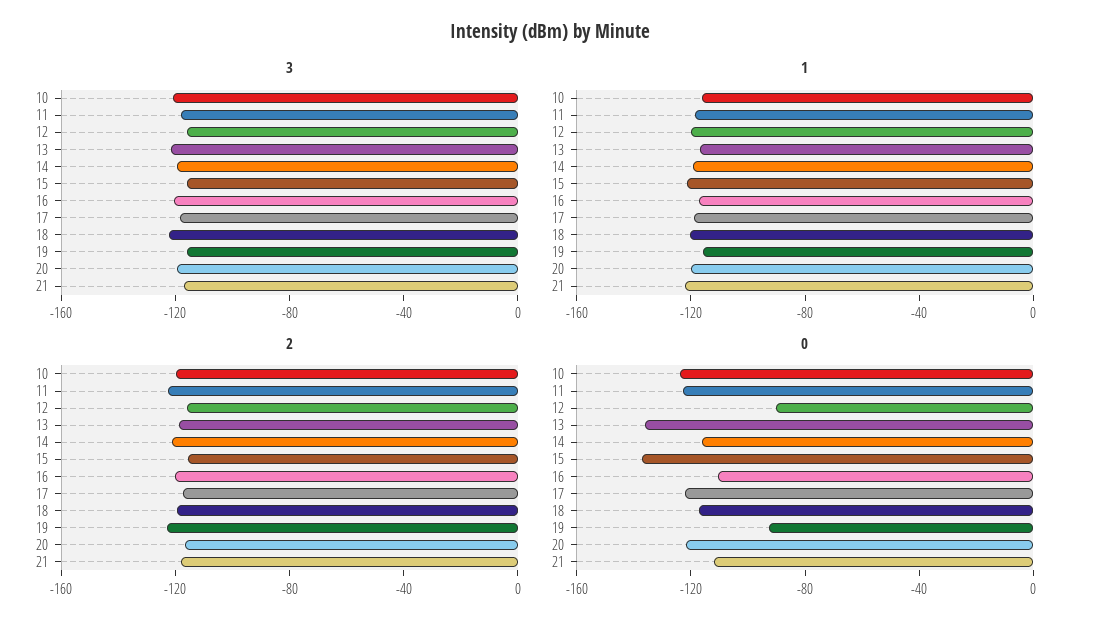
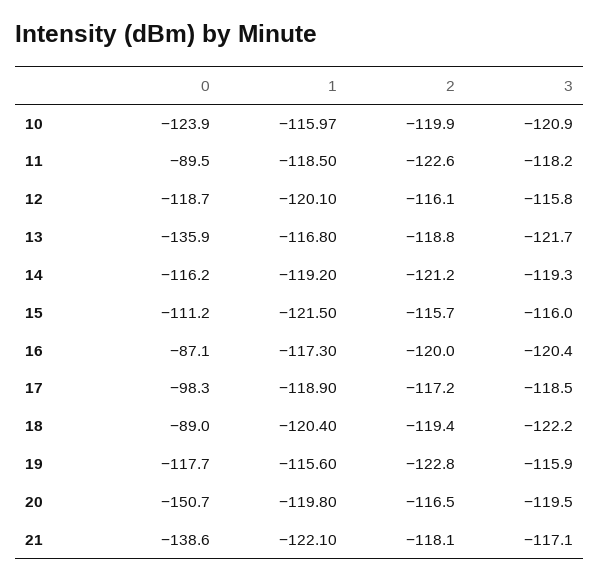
0, 11: -120 -> -89.5
0, 12: -90 -> -118.7
0, 15: -140 -> -111.2
0, 16: -110 -> -87.1
0, 17: -120 -> -98.3
0, 18: -120 -> -89
0, 19: -90 -> -117.7
0, 20: -120 -> -150.7
0, 21: -110 -> -138.6

